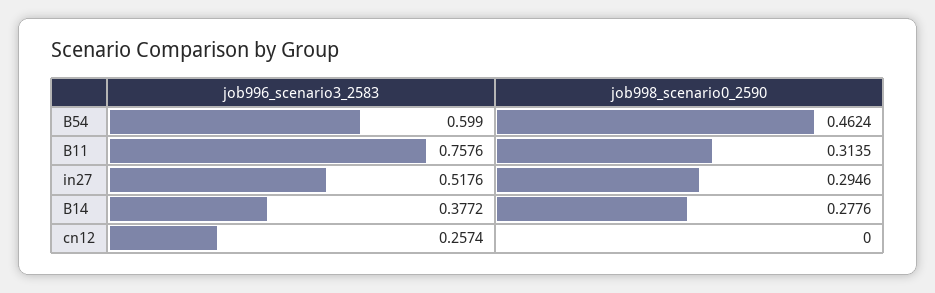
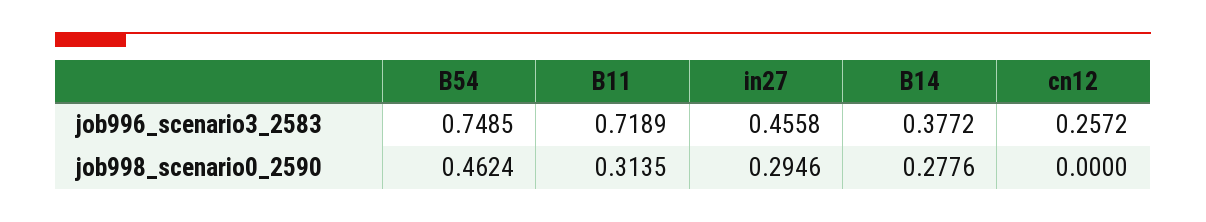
job996_scenario3_2583, B54: 0.599 -> 0.7485
job996_scenario3_2583, B11: 0.7576 -> 0.7189
job996_scenario3_2583, in27: 0.5176 -> 0.4558
job996_scenario3_2583, cn12: 0.2574 -> 0.2572

